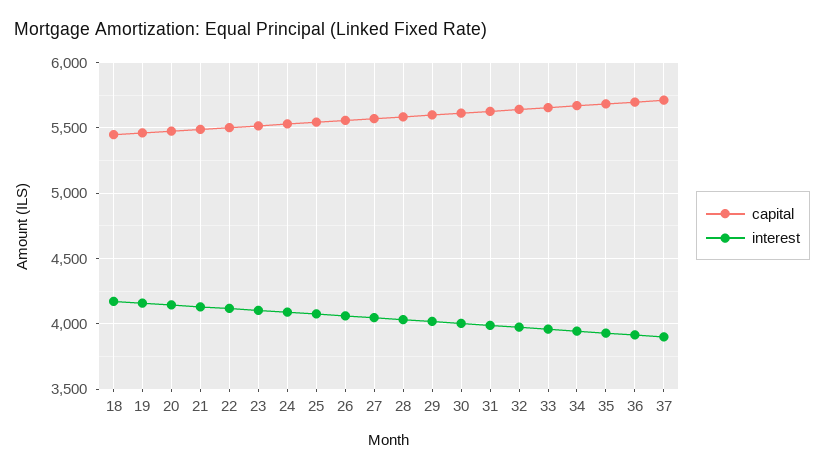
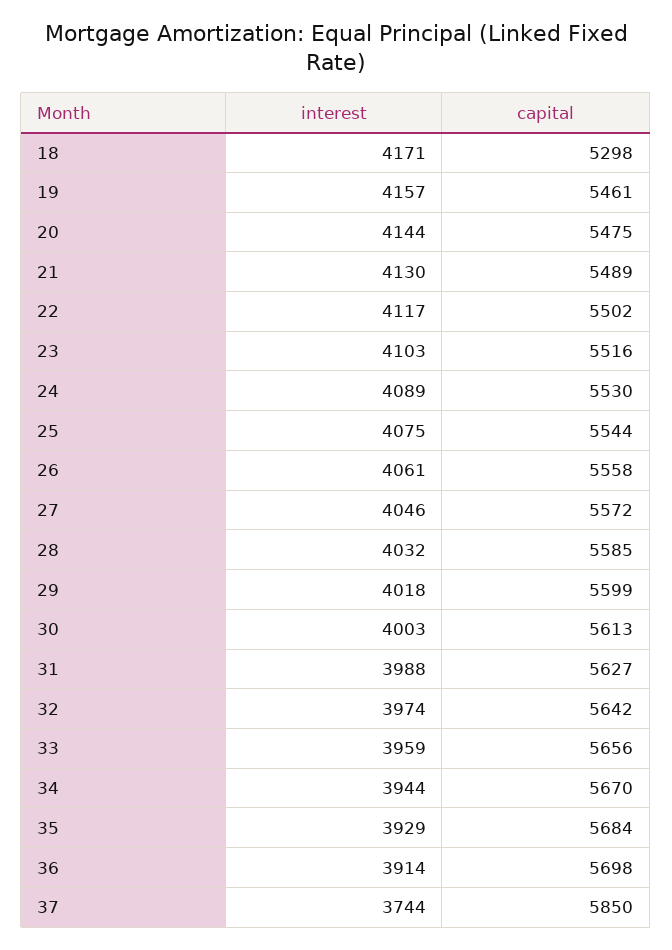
capital, 18: 5450 -> 5298
capital, 37: 5700 -> 5850
interest, 37: 3900 -> 3744

